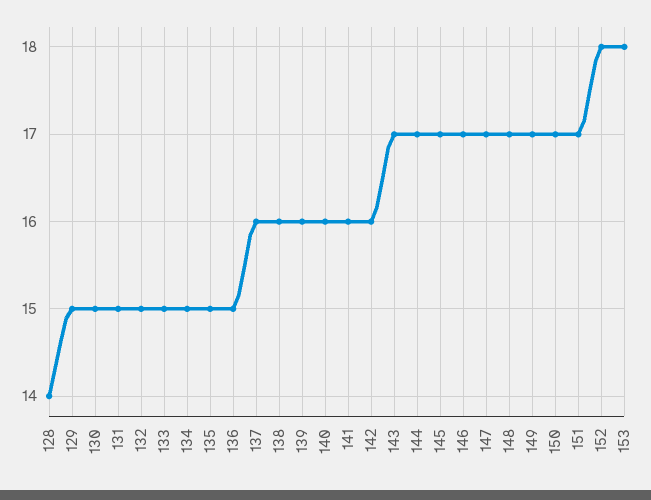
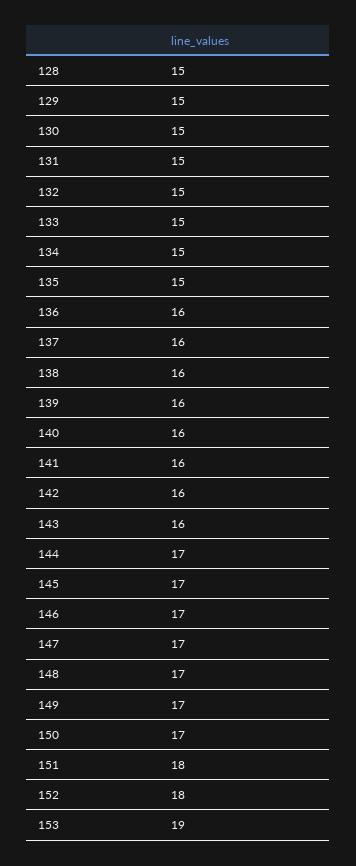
128: 14 -> 15
136: 15 -> 16
143: 17 -> 16
151: 17 -> 18
153: 18 -> 19

